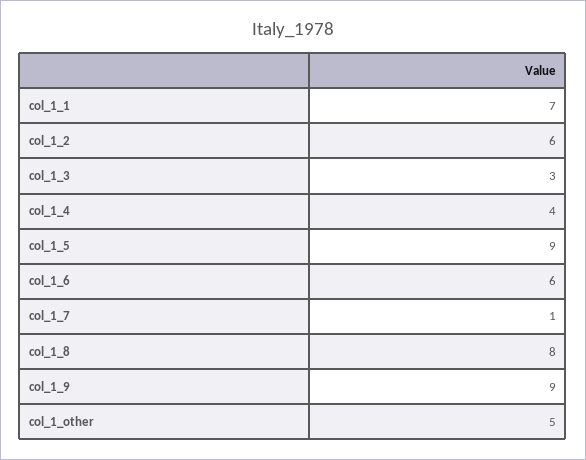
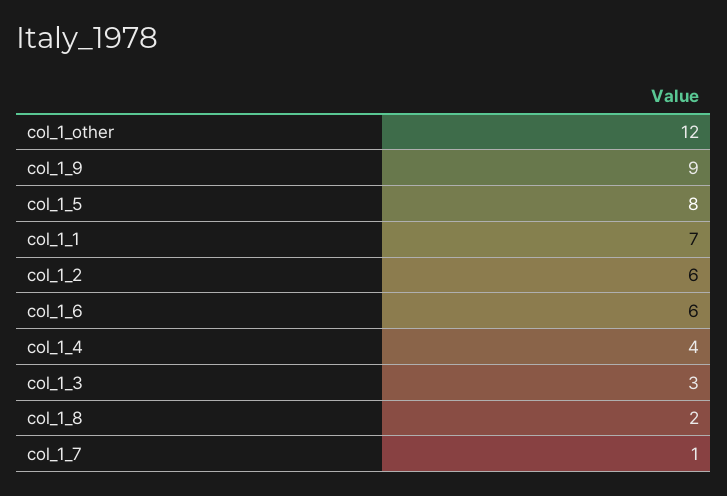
col_1_5: 9 -> 8
col_1_8: 8 -> 2
col_1_other: 5 -> 12

